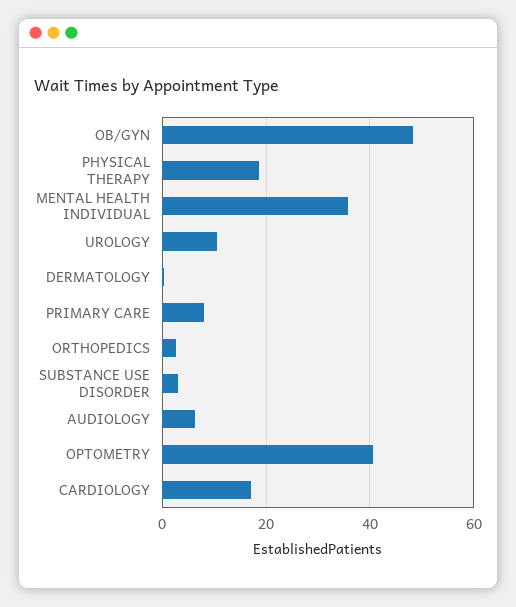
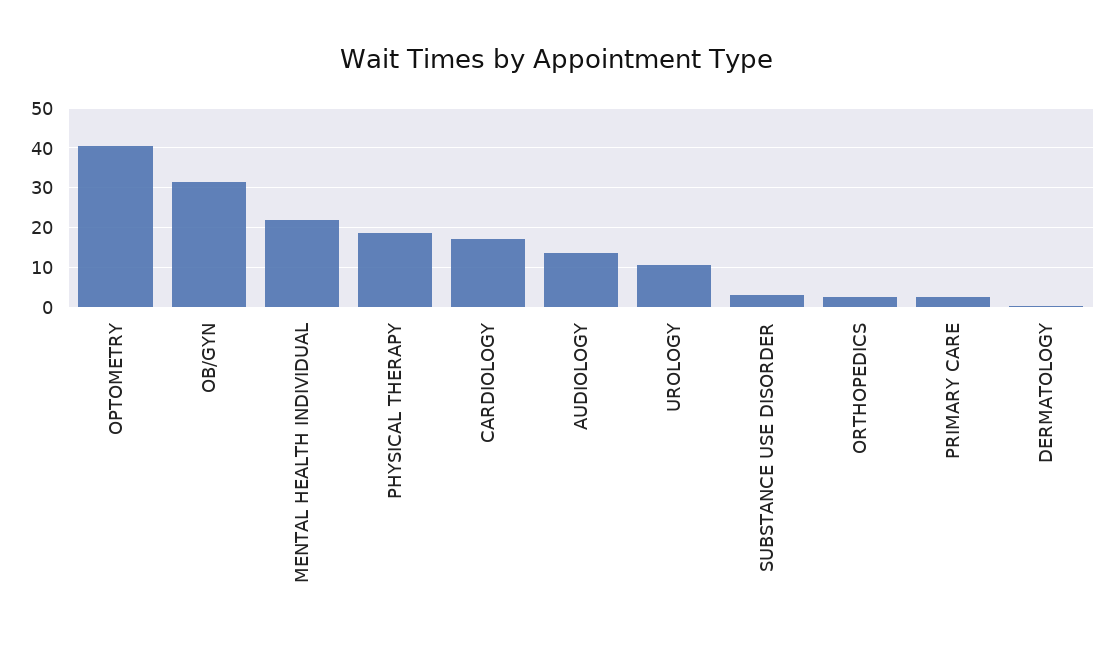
OB/GYN: 48 -> 32
MENTAL HEALTH INDIVIDUAL: 36 -> 22
PRIMARY CARE: 8 -> 2
AUDIOLOGY: 6 -> 14

